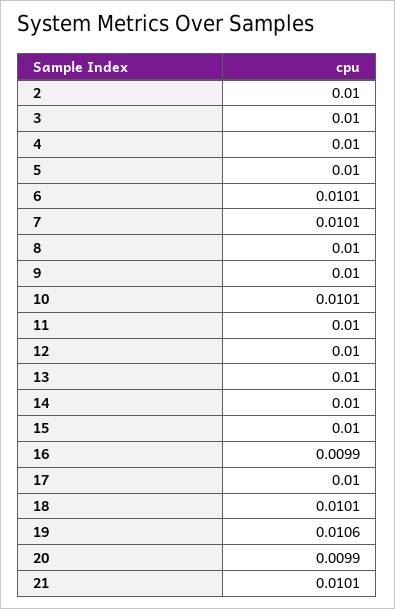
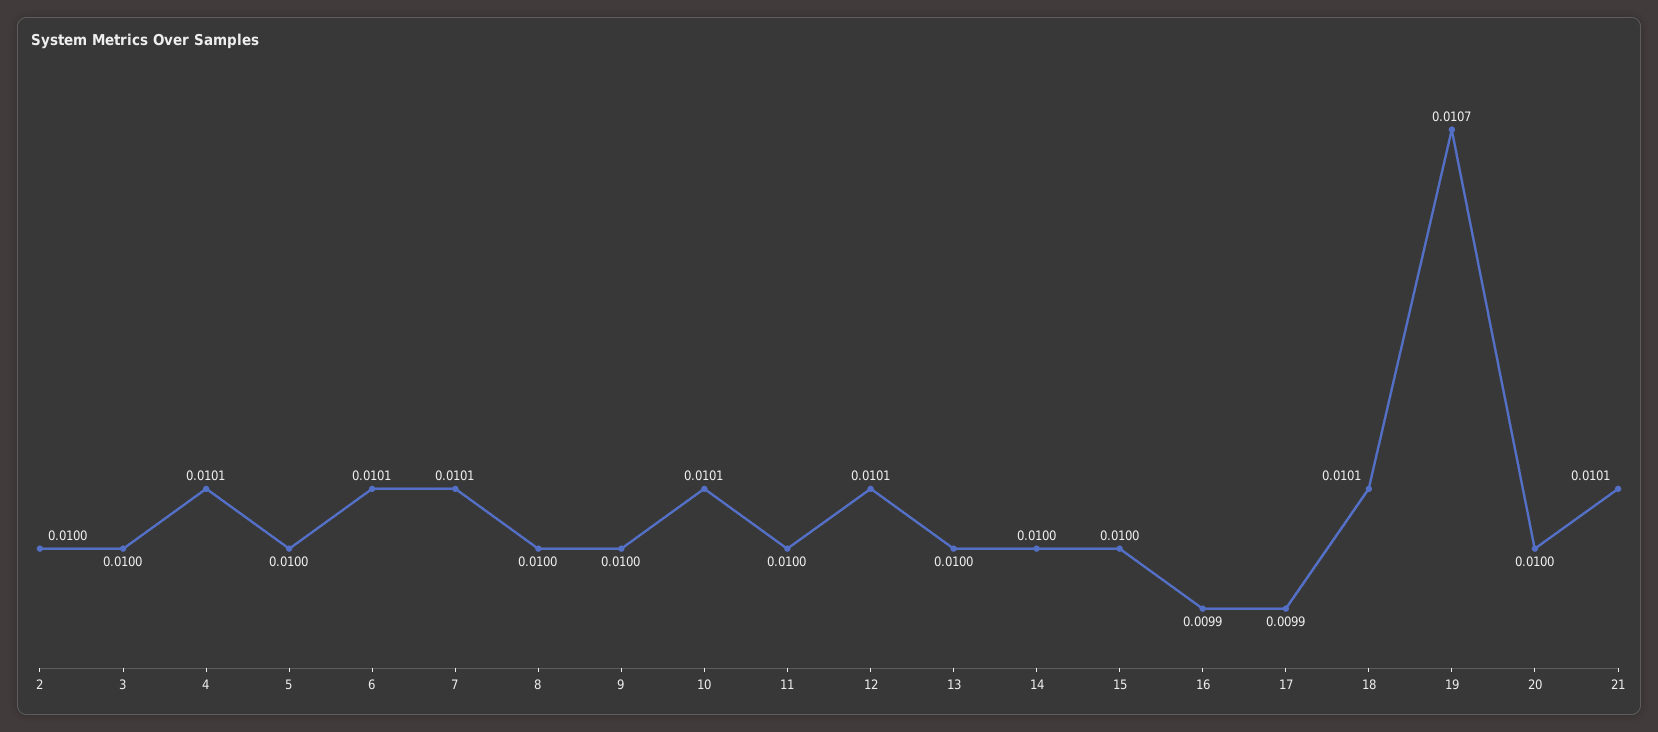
4: 0.01 -> 0.0101
12: 0.01 -> 0.0101
17: 0.01 -> 0.0099
19: 0.0106 -> 0.0107
20: 0.0099 -> 0.01

